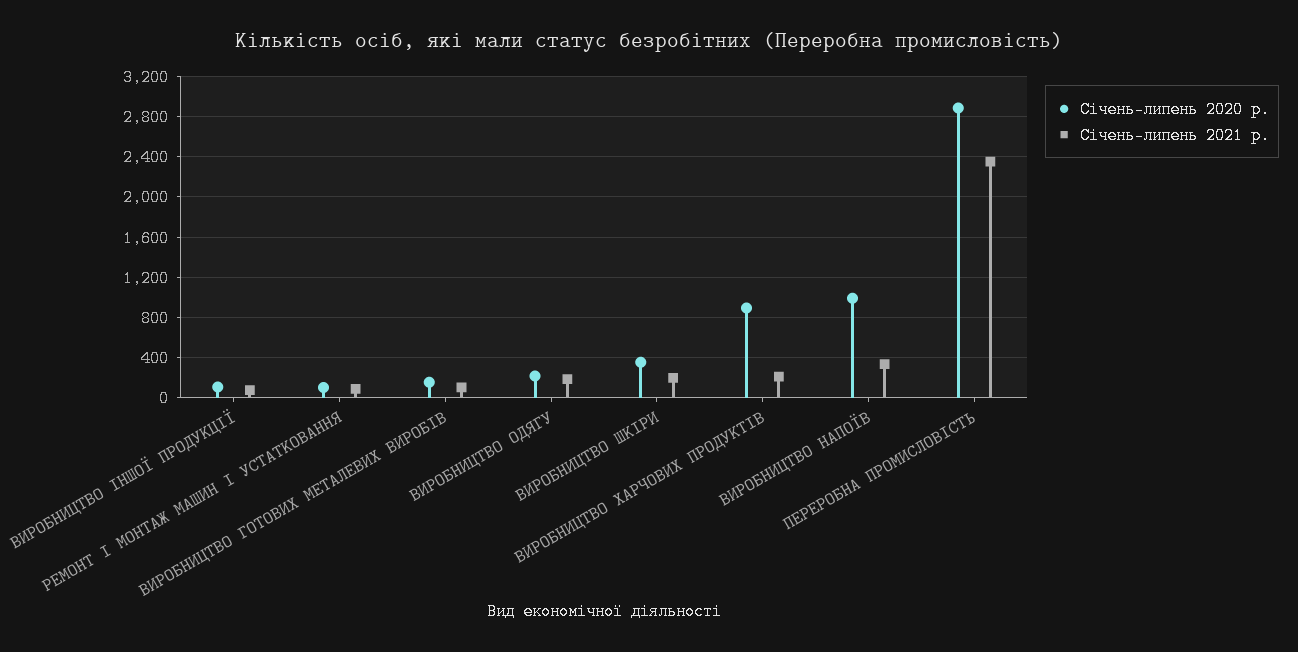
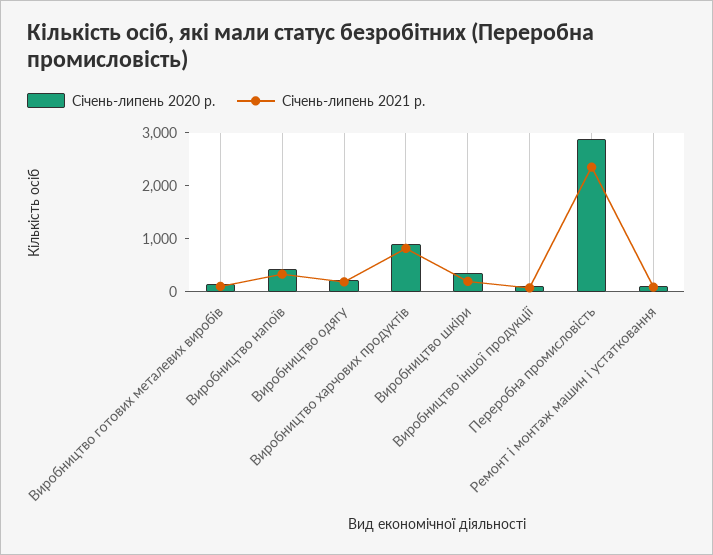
Січень-липень 2021 р., ВИРОБНИЦТВО ХАРЧОВИХ ПРОДУКТІВ: 200 -> 800
Січень-липень 2020 р., ВИРОБНИЦТВО НАПОЇВ: 1000 -> 400

